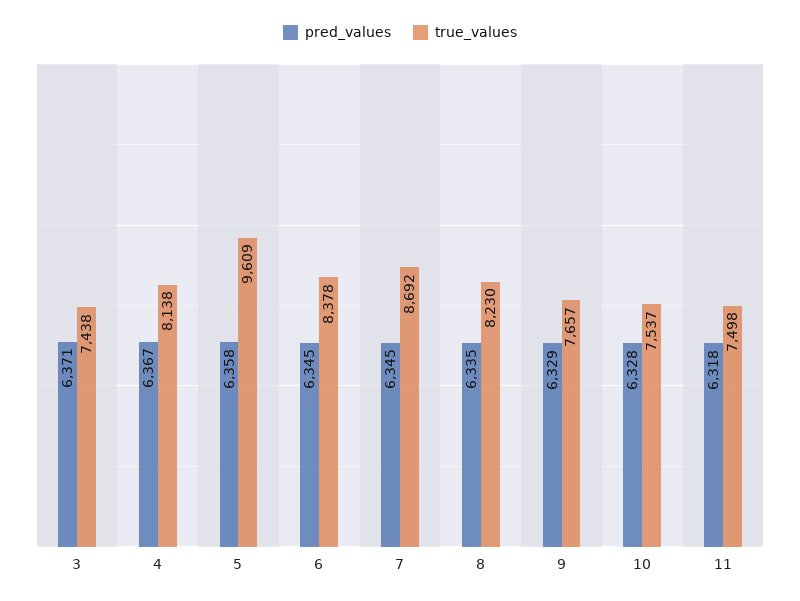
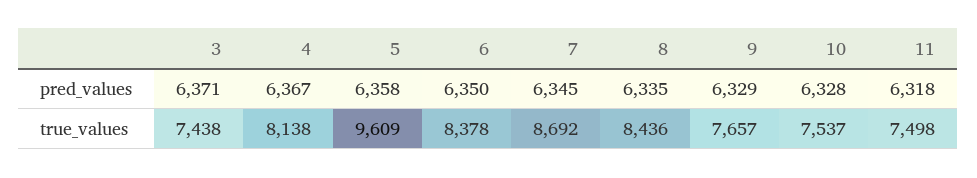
pred_values, 6: 6345 -> 6350
true_values, 8: 8230 -> 8436

